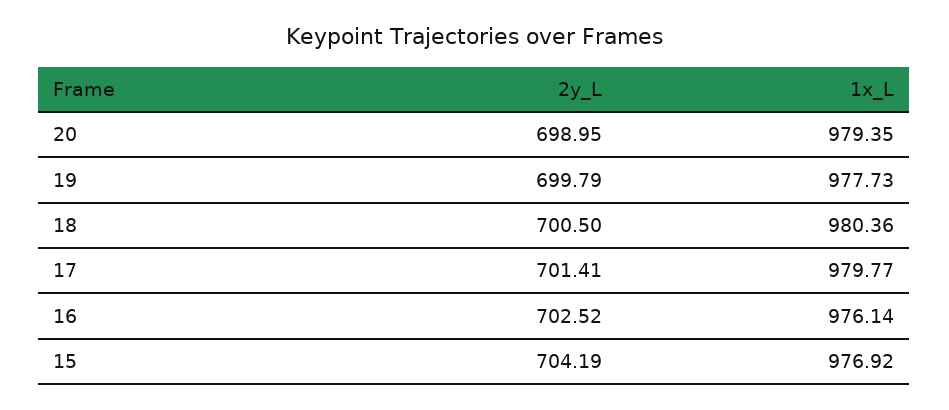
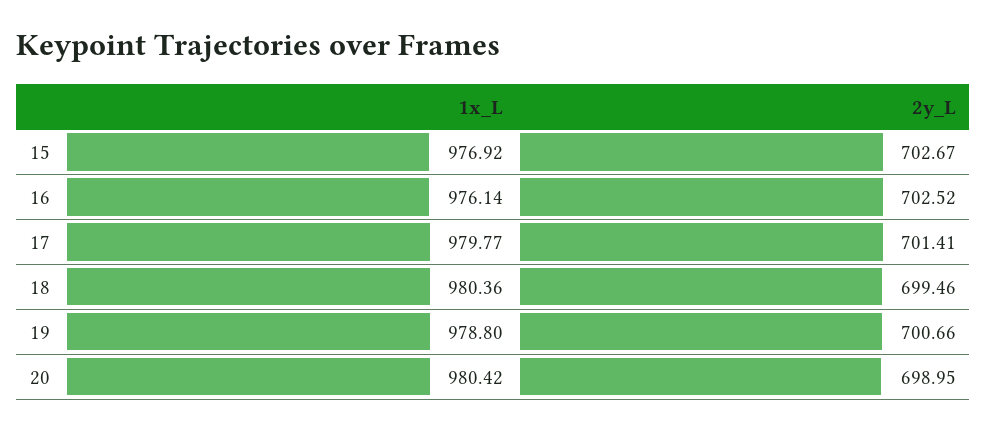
1x_L, 20: 979.35 -> 980.42
2y_L, 19: 699.79 -> 700.66
1x_L, 19: 977.73 -> 978.8
2y_L, 18: 700.5 -> 699.46
2y_L, 15: 704.19 -> 702.67

